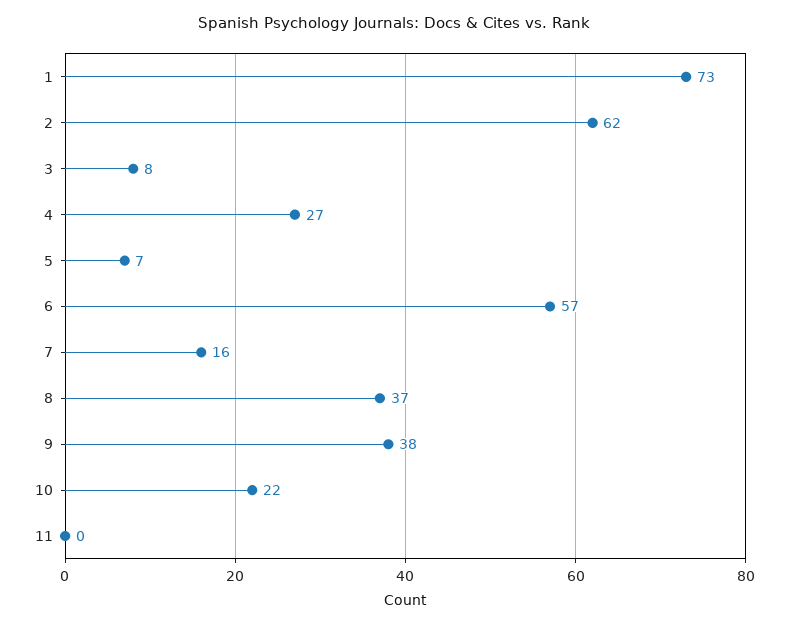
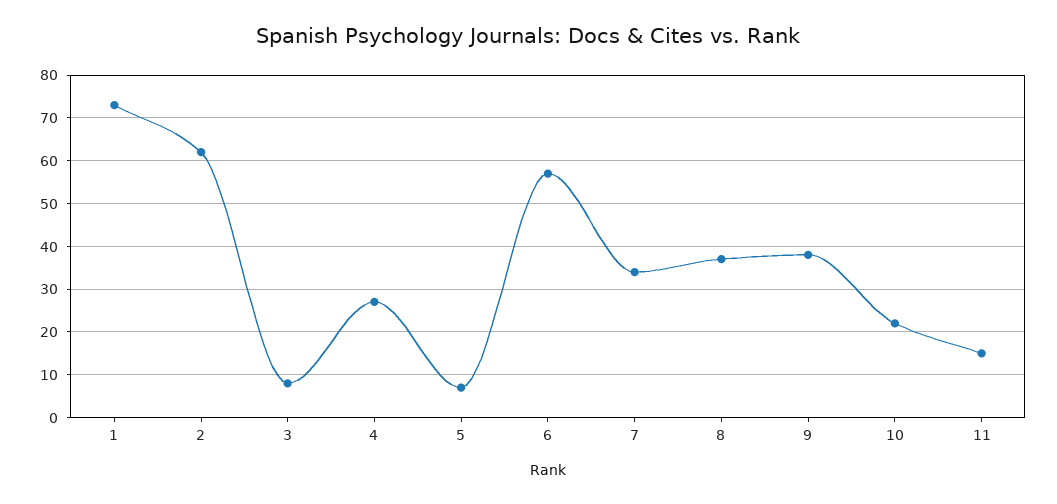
7: 16 -> 35
11: 0 -> 15

